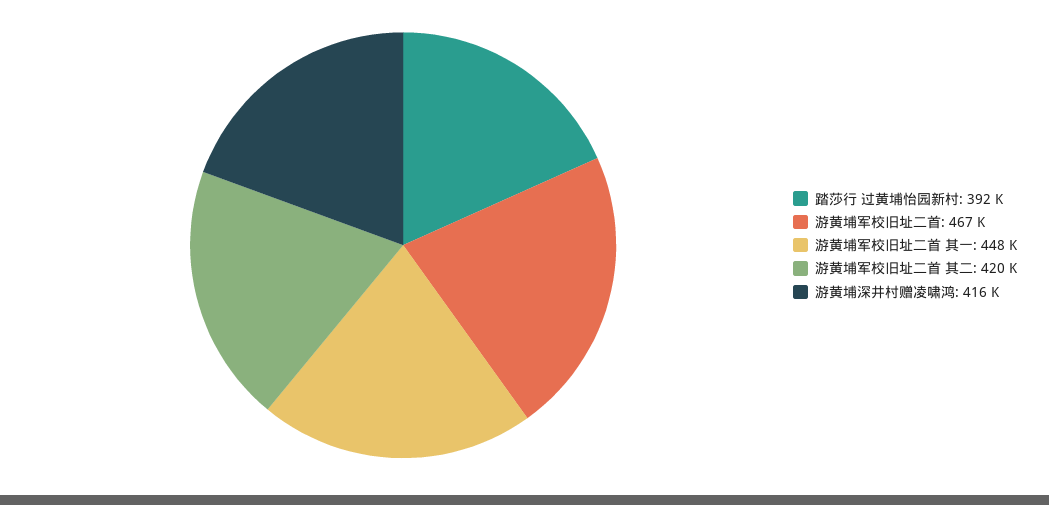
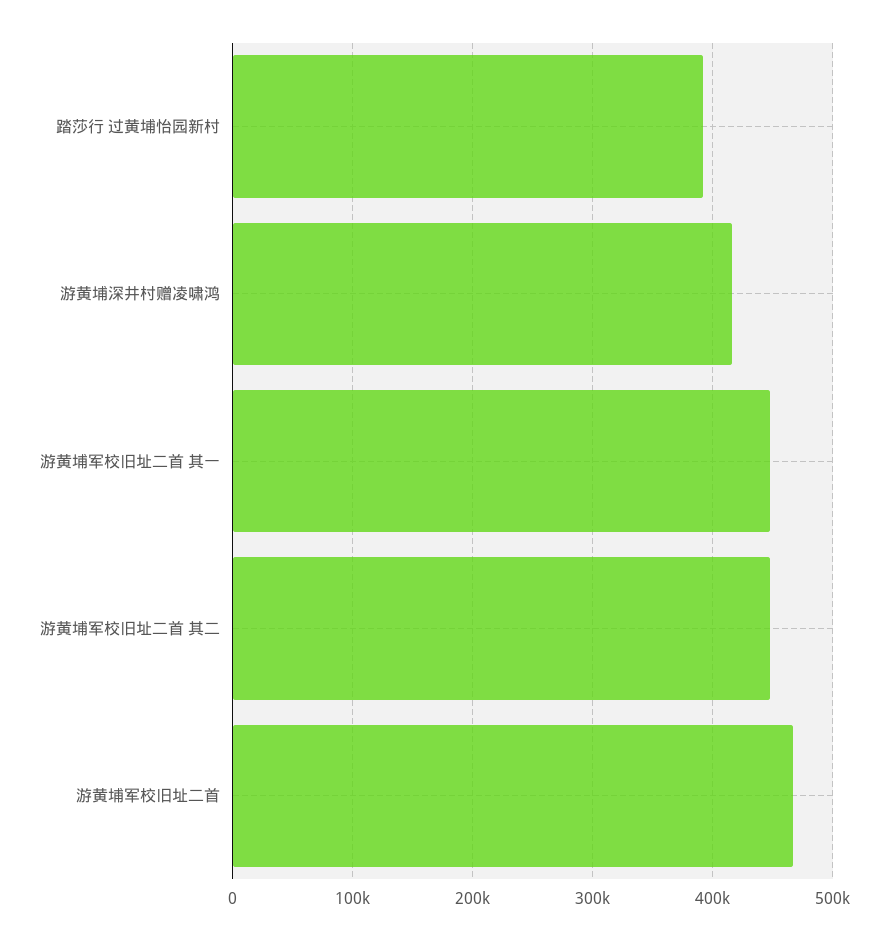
游黄埔军校旧址二首 其二: 420000 -> 450000

